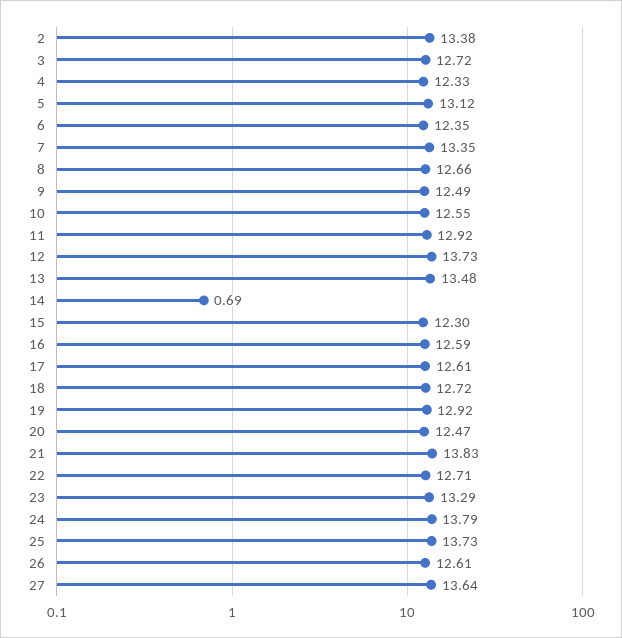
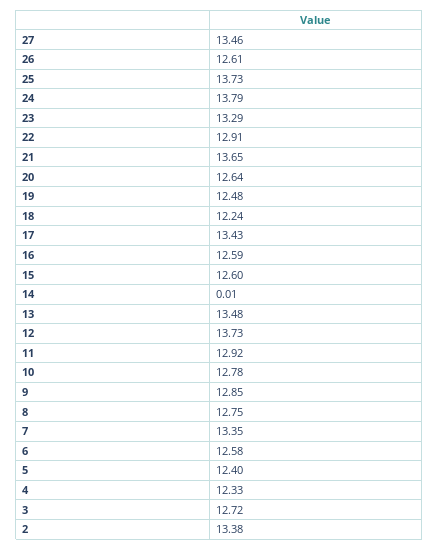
5: 13.12 -> 12.4
6: 12.35 -> 12.58
8: 12.66 -> 12.75
9: 12.49 -> 12.85
10: 12.55 -> 12.78
14: 0.69 -> 0.01
15: 12.3 -> 12.6
17: 12.61 -> 13.43
18: 12.72 -> 12.24
19: 12.92 -> 12.48
20: 12.47 -> 12.64
21: 13.83 -> 13.65
22: 12.71 -> 12.91
27: 13.64 -> 13.46

